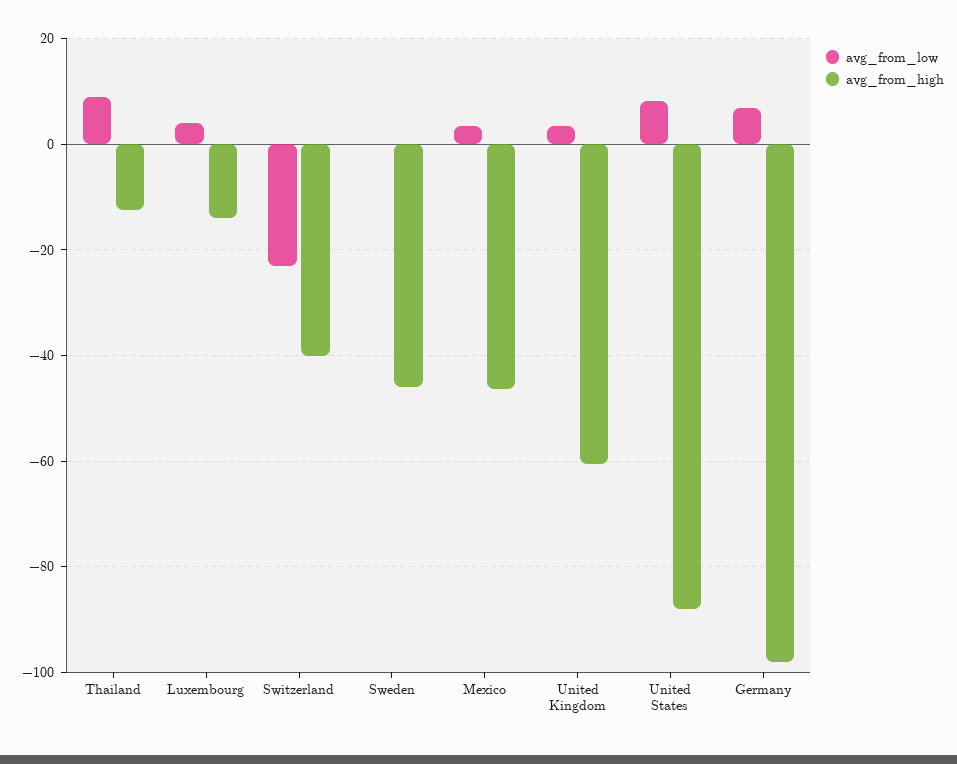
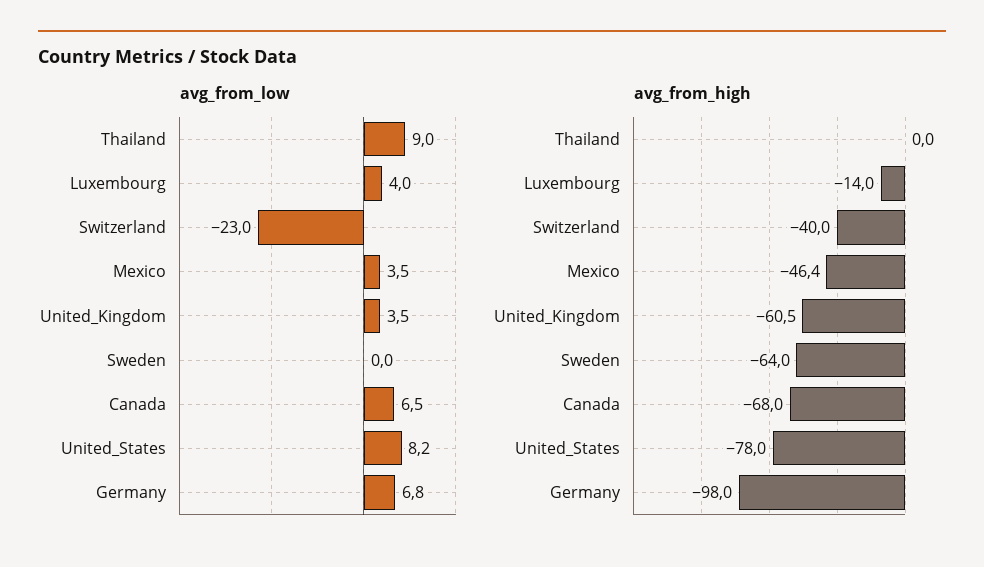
avg_from_high, Thailand: -12 -> 0
avg_from_high, Sweden: -46 -> -64
avg_from_high, United States: -88 -> -78
avg_from_low, Canada: none -> 6.5
avg_from_high, Canada: none -> -68

